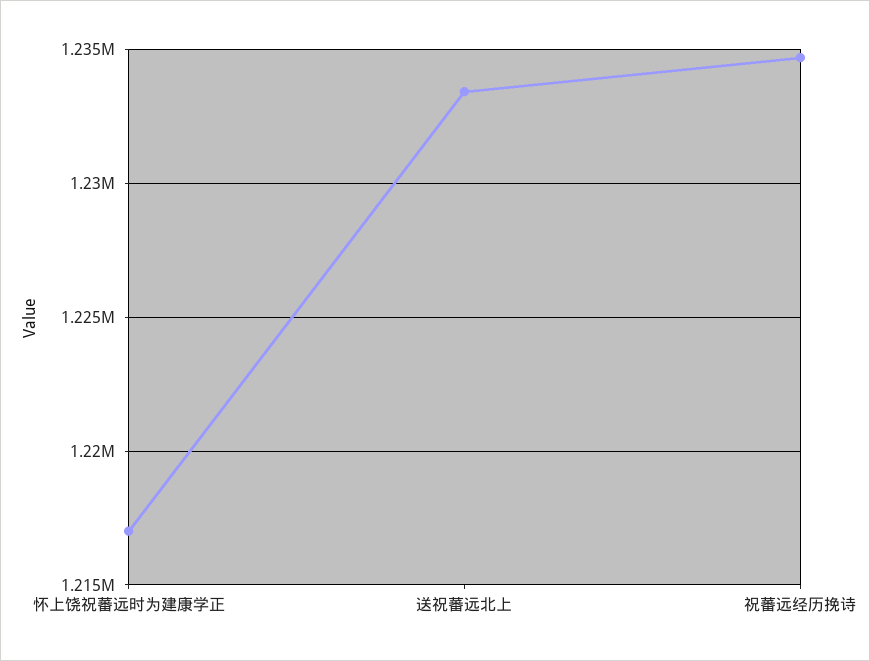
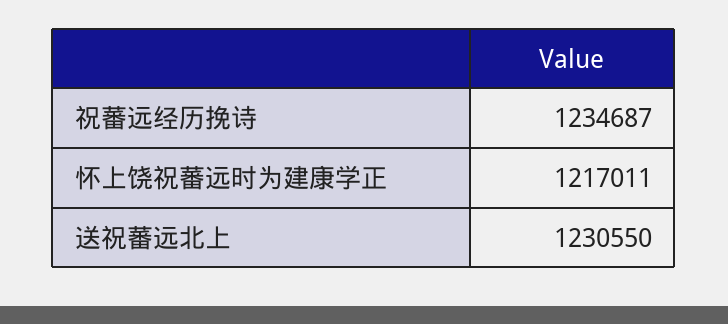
送祝蕃远北上: 1233500 -> 1230550

